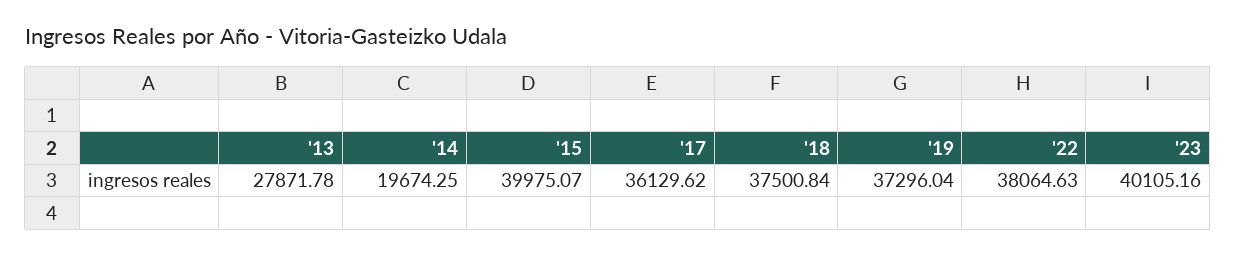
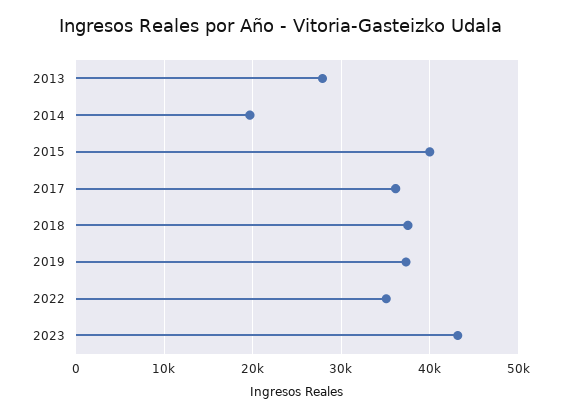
'22: 38064.63 -> 35000
'23: 40105.16 -> 43000

